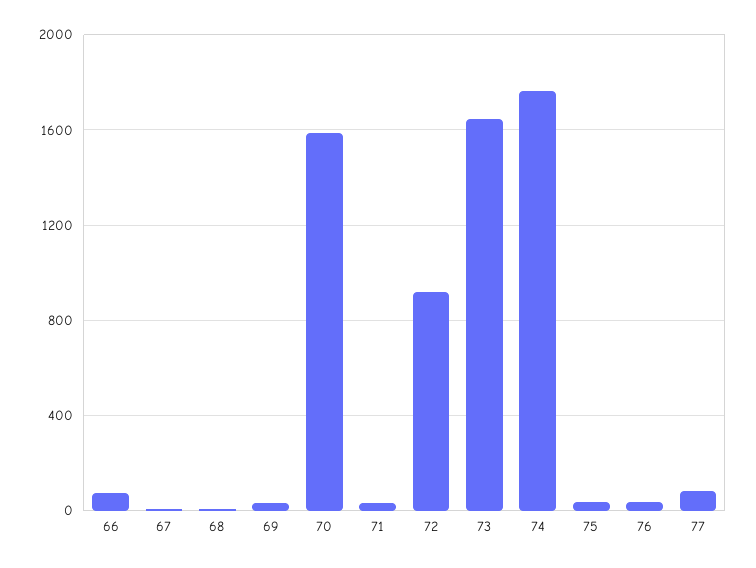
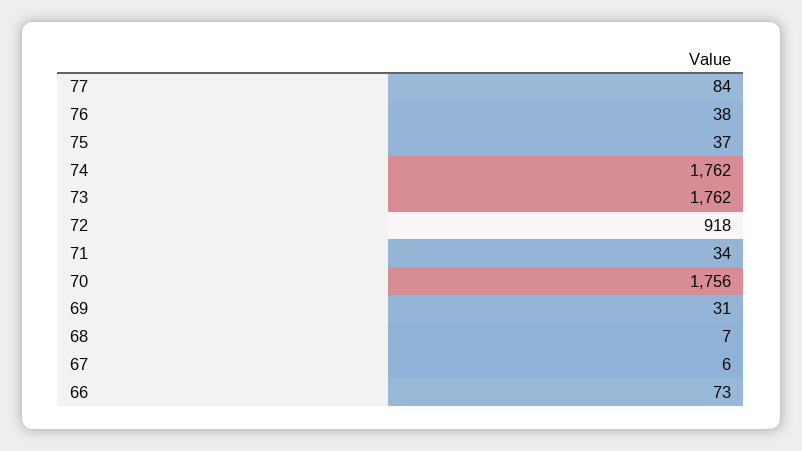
70: 1600 -> 1756
73: 1650 -> 1762

